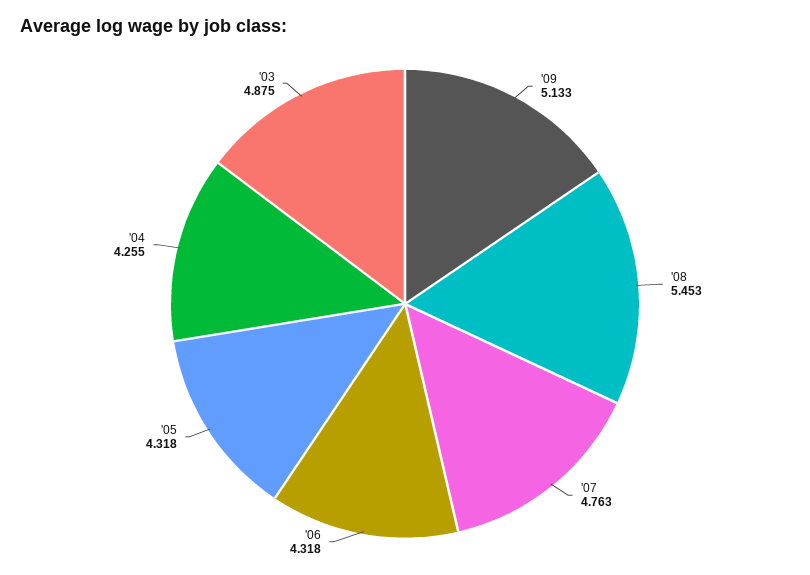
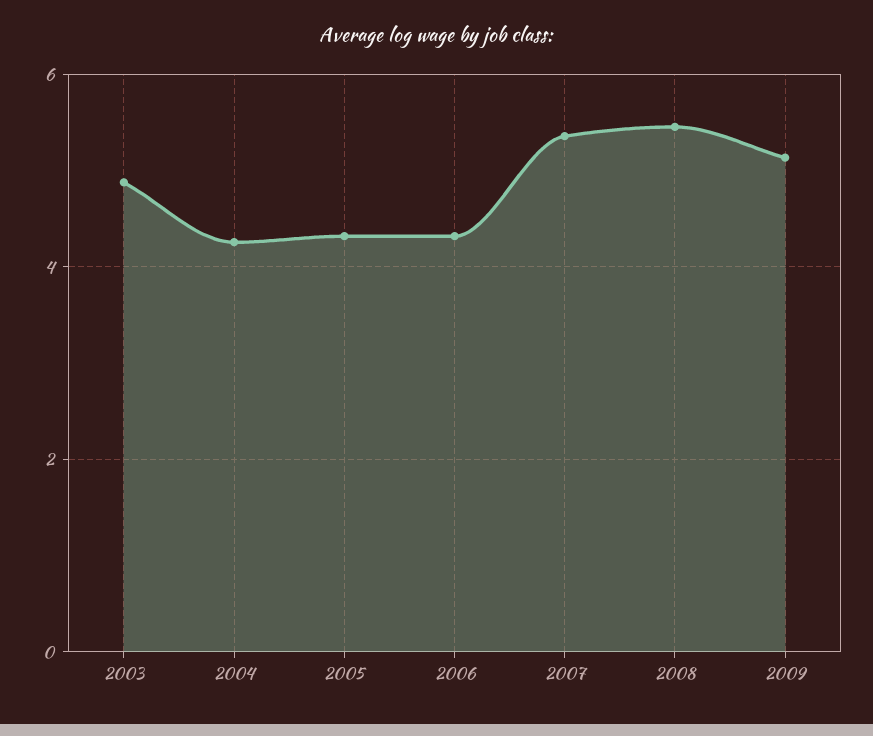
'07: 4.763 -> 5.4

